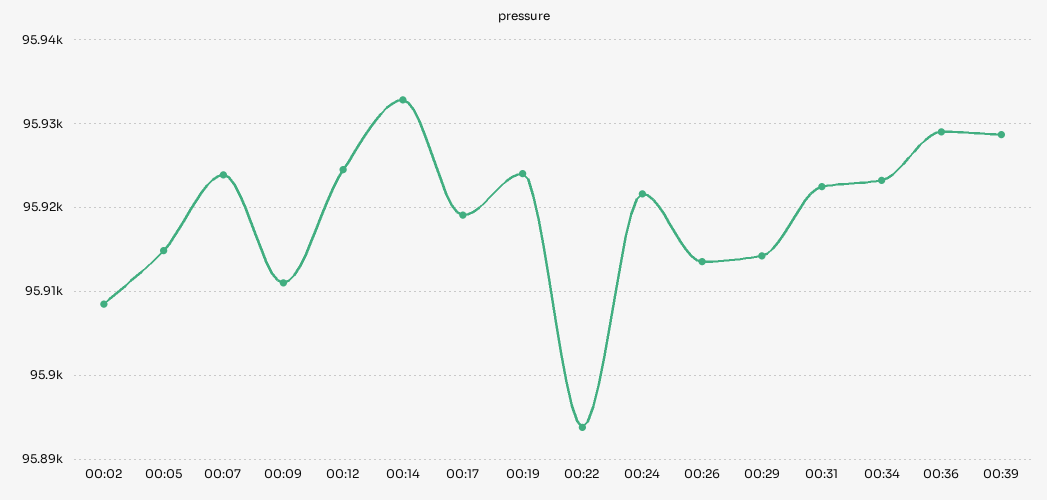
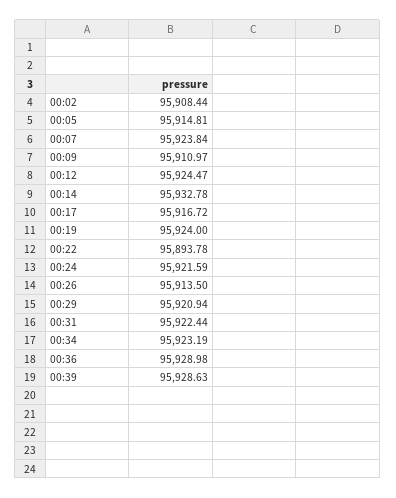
00:17: 95919 -> 95916.72
00:29: 95914 -> 95920.94

